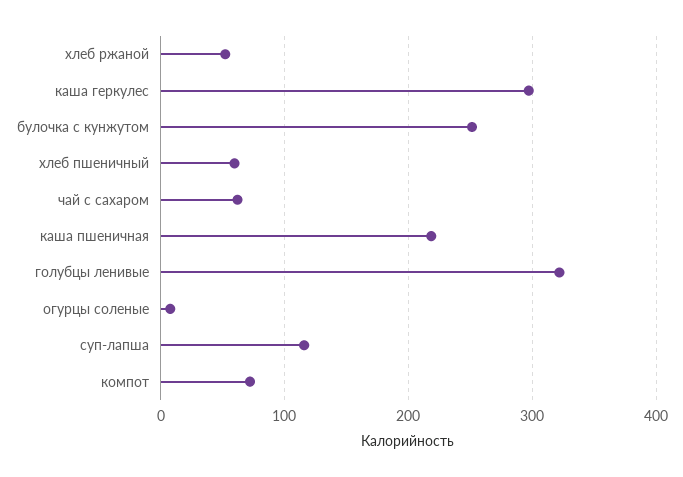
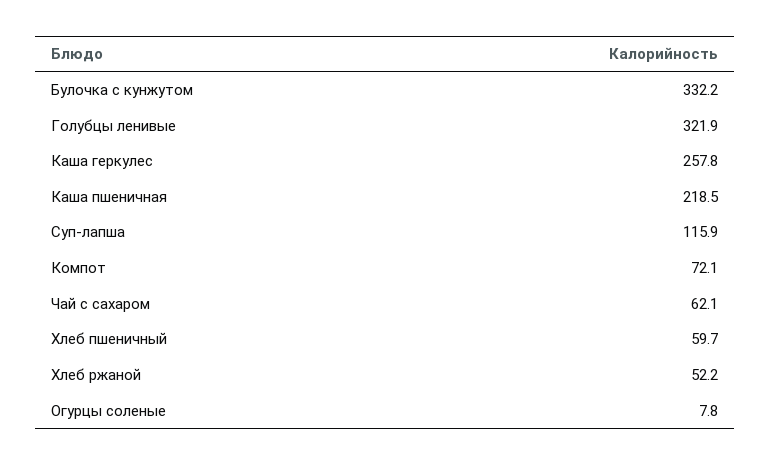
каша геркулес: 300 -> 257.8
булочка с кунжутом: 250 -> 332.2

